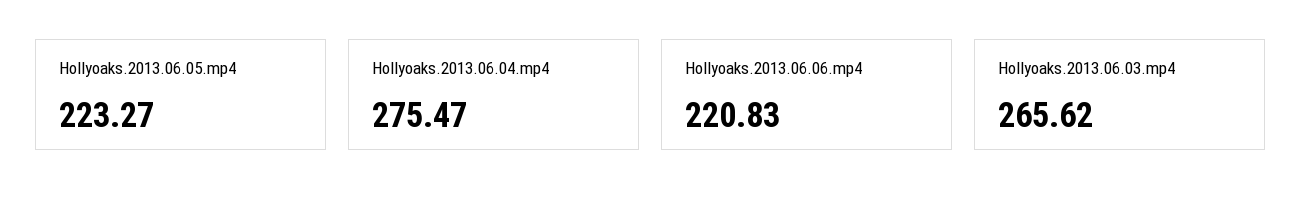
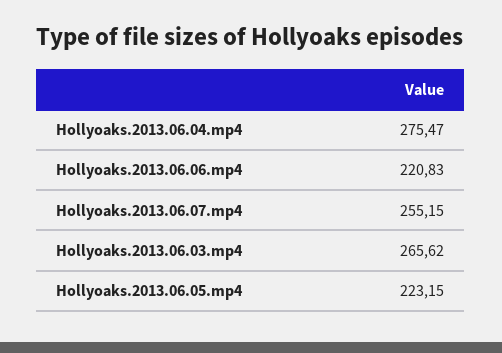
Hollyoaks.2013.06.05.mp4: 223.27 -> 223.15
Hollyoaks.2013.06.07.mp4: none -> 255.15

